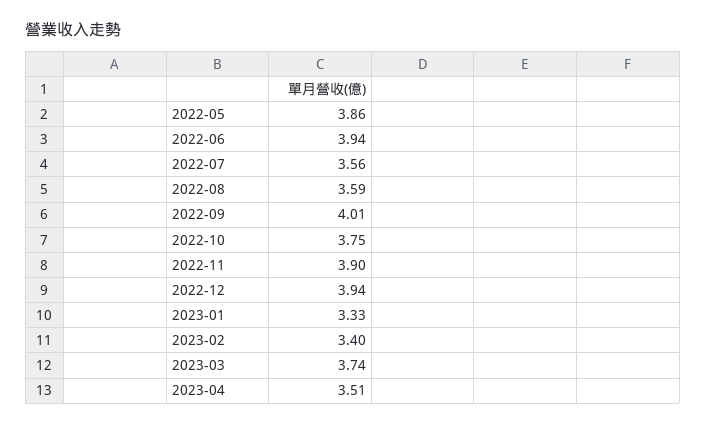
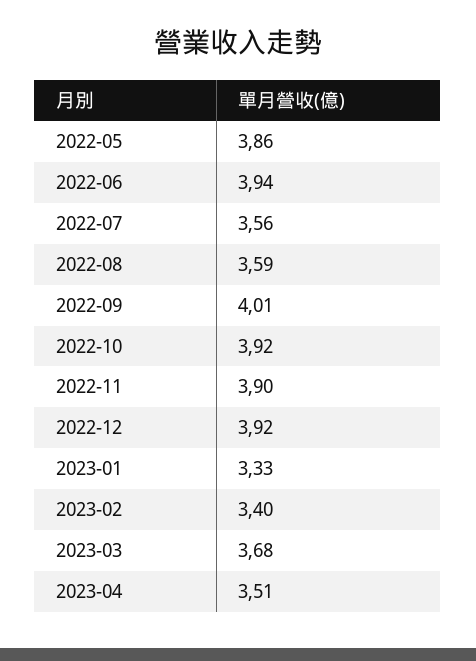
2022-10: 3.75 -> 3.92
2022-12: 3.94 -> 3.92
2023-03: 3.74 -> 3.68

